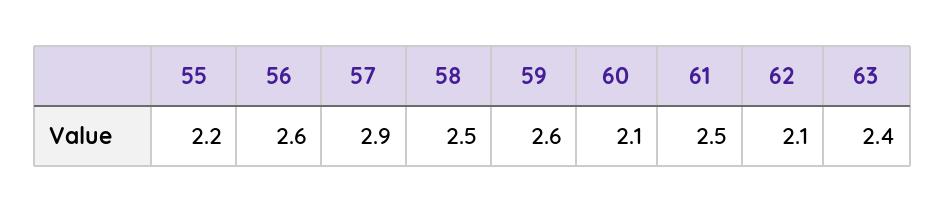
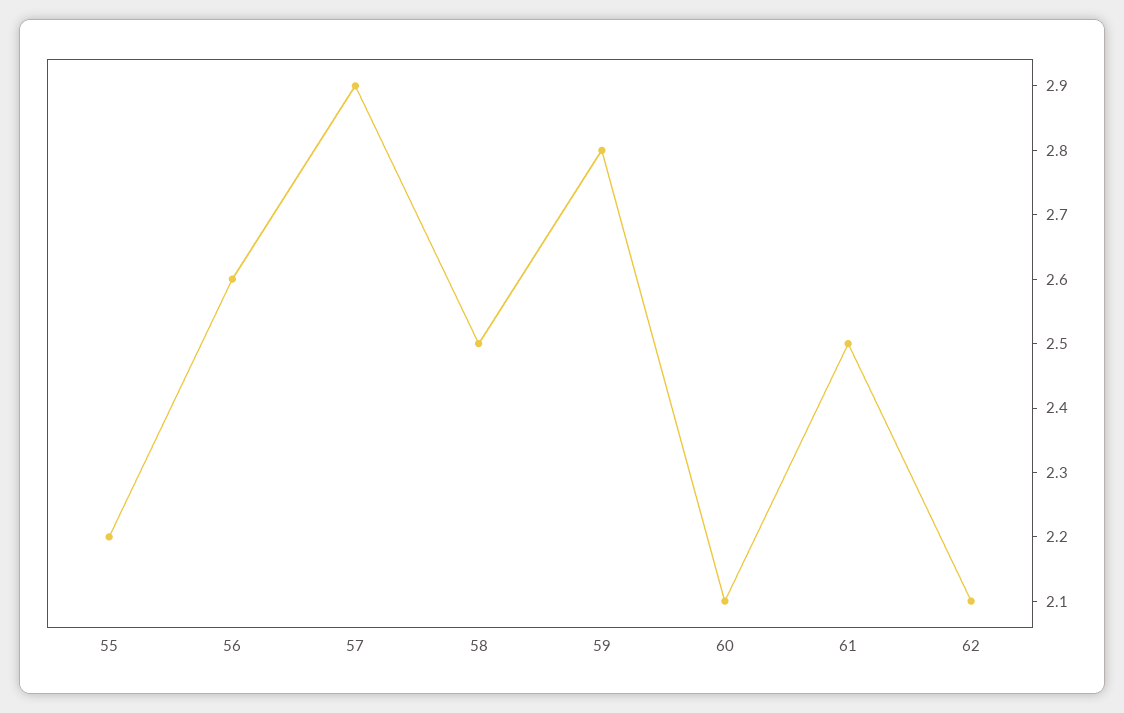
59: 2.6 -> 2.8
63: 2.4 -> none

